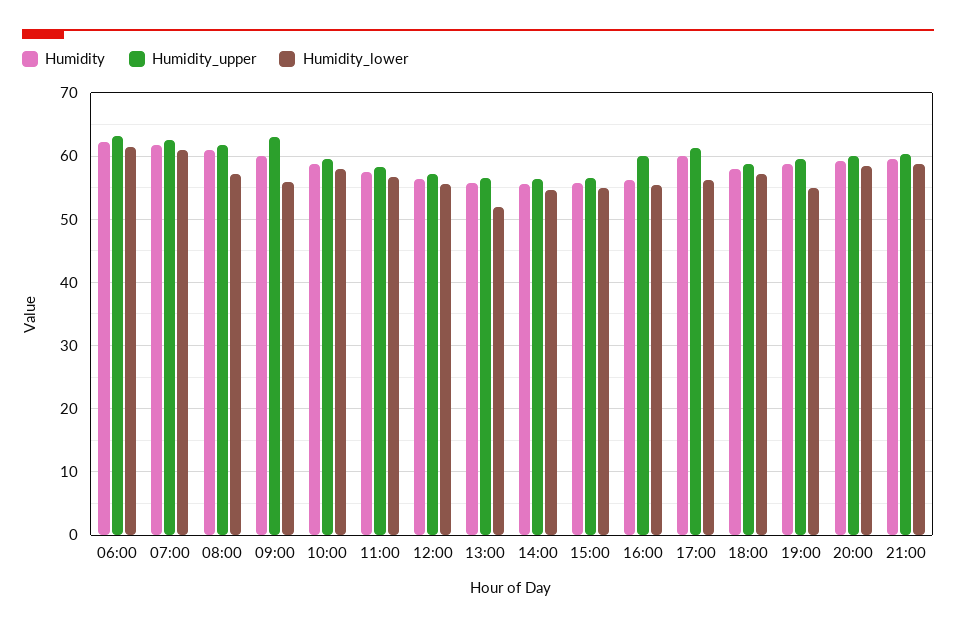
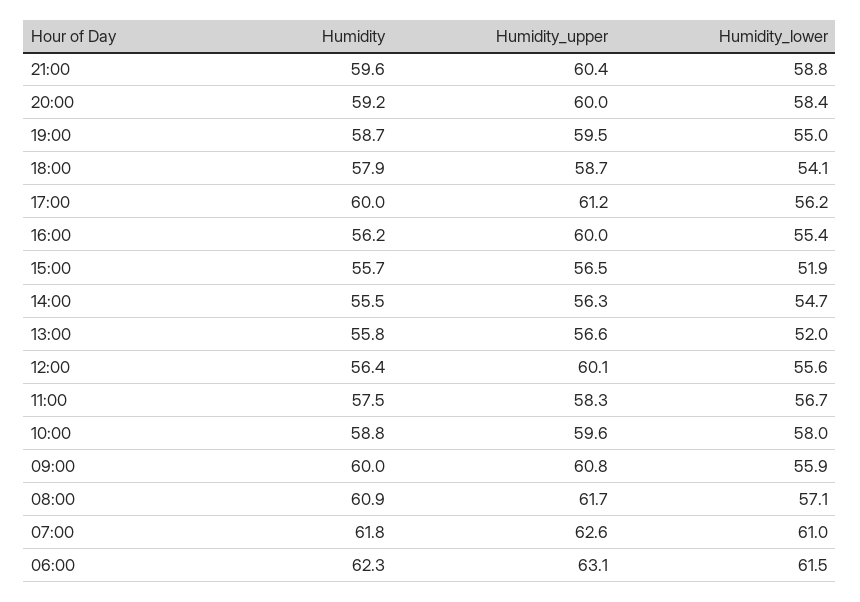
Humidity_upper, 09:00: 63 -> 60.8
Humidity_upper, 12:00: 57 -> 60.1
Humidity_lower, 15:00: 55 -> 51.9
Humidity_lower, 18:00: 57 -> 54.1

